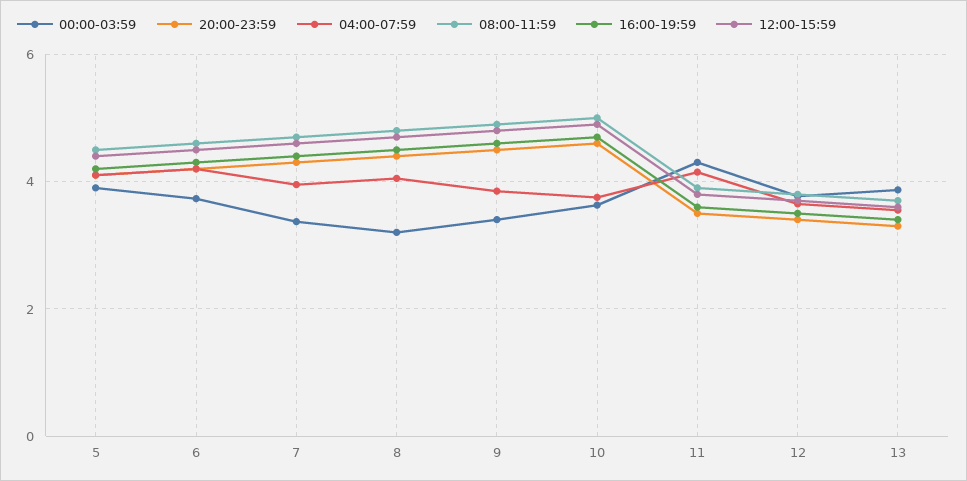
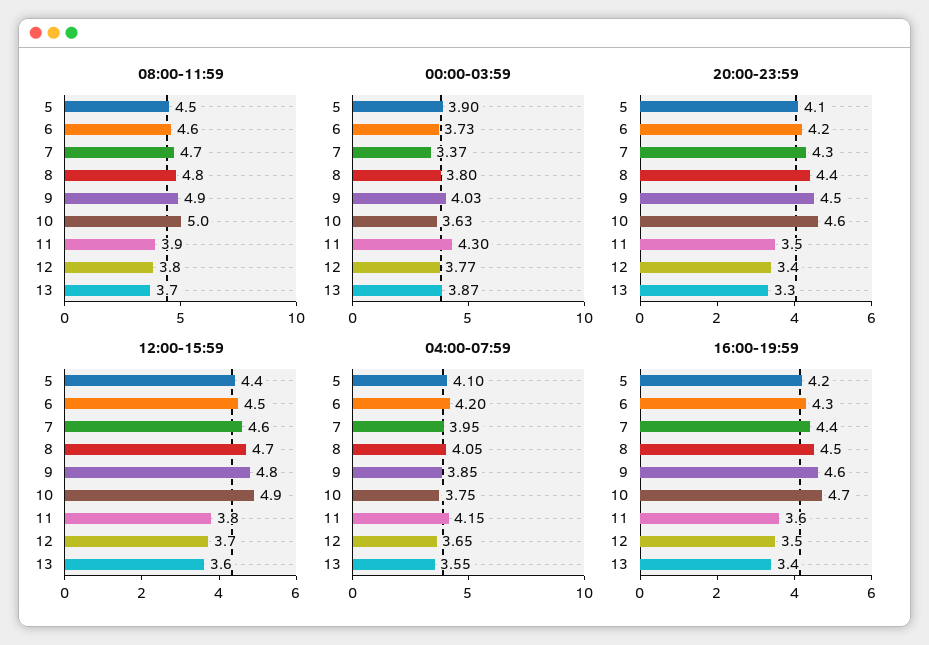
00:00-03:59, 8: 3.2 -> 3.8
00:00-03:59, 9: 3.4 -> 4.03

